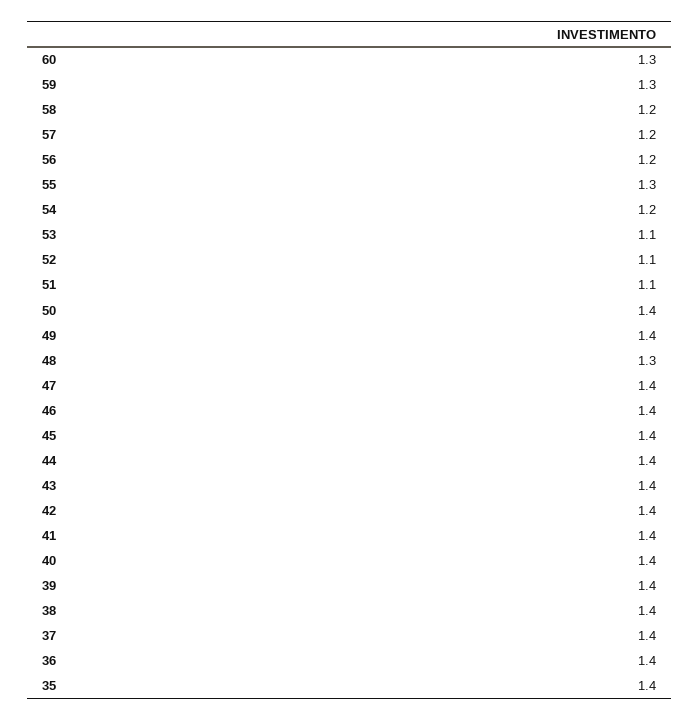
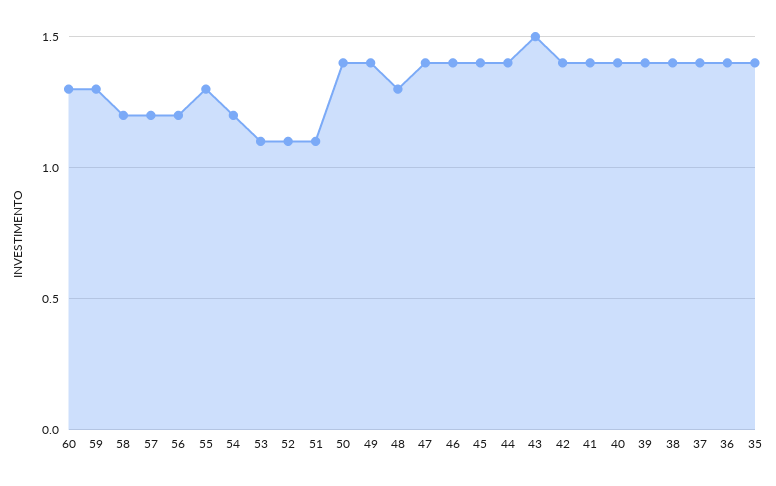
43: 1.4 -> 1.5

